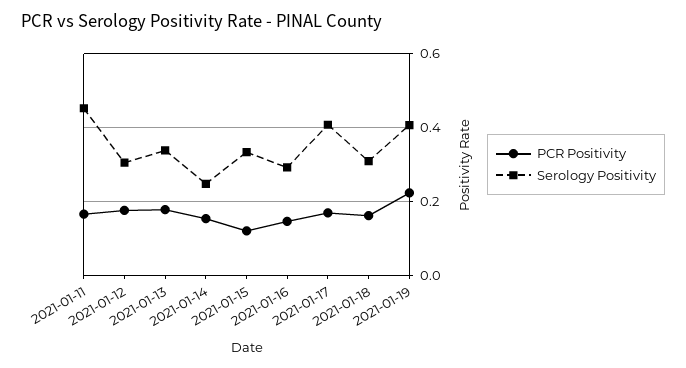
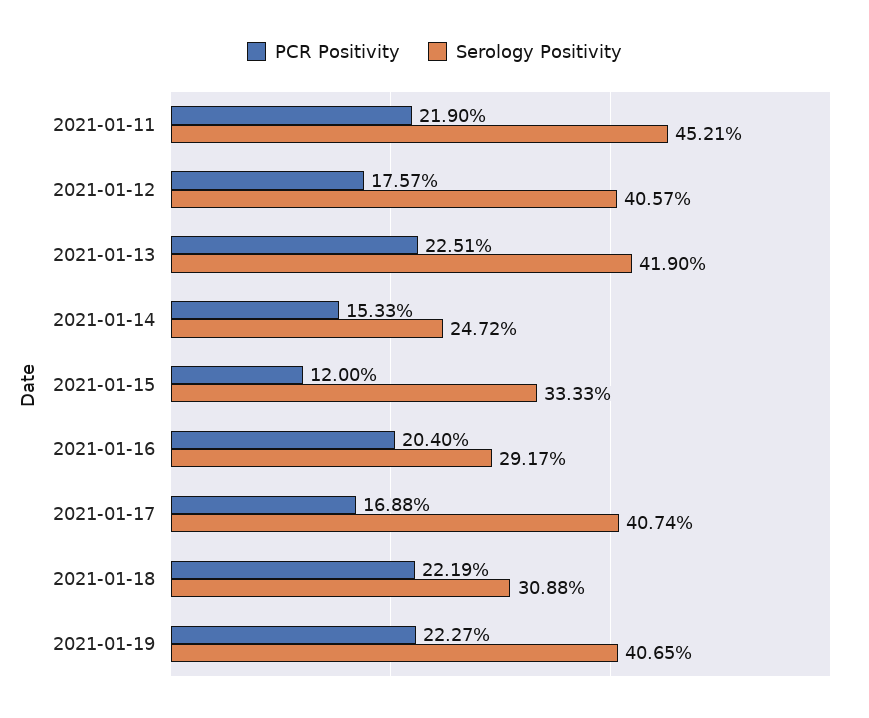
PCR Positivity, 2021-01-11: 0.16 -> 0.219
Serology Positivity, 2021-01-12: 0.3 -> 0.4057
PCR Positivity, 2021-01-13: 0.18 -> 0.2251
Serology Positivity, 2021-01-13: 0.34 -> 0.419
PCR Positivity, 2021-01-16: 0.14 -> 0.204
PCR Positivity, 2021-01-18: 0.16 -> 0.2219

